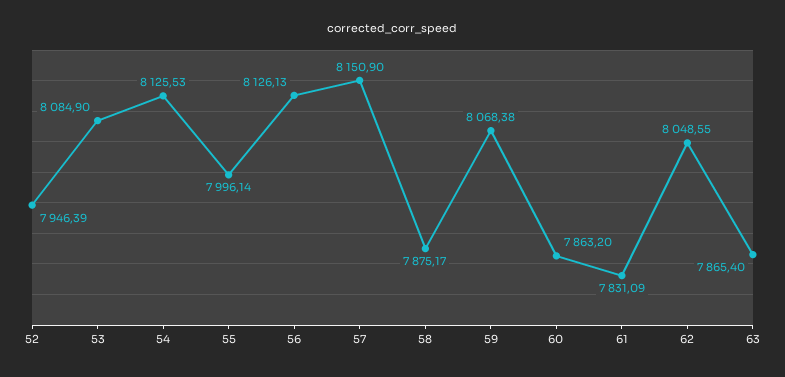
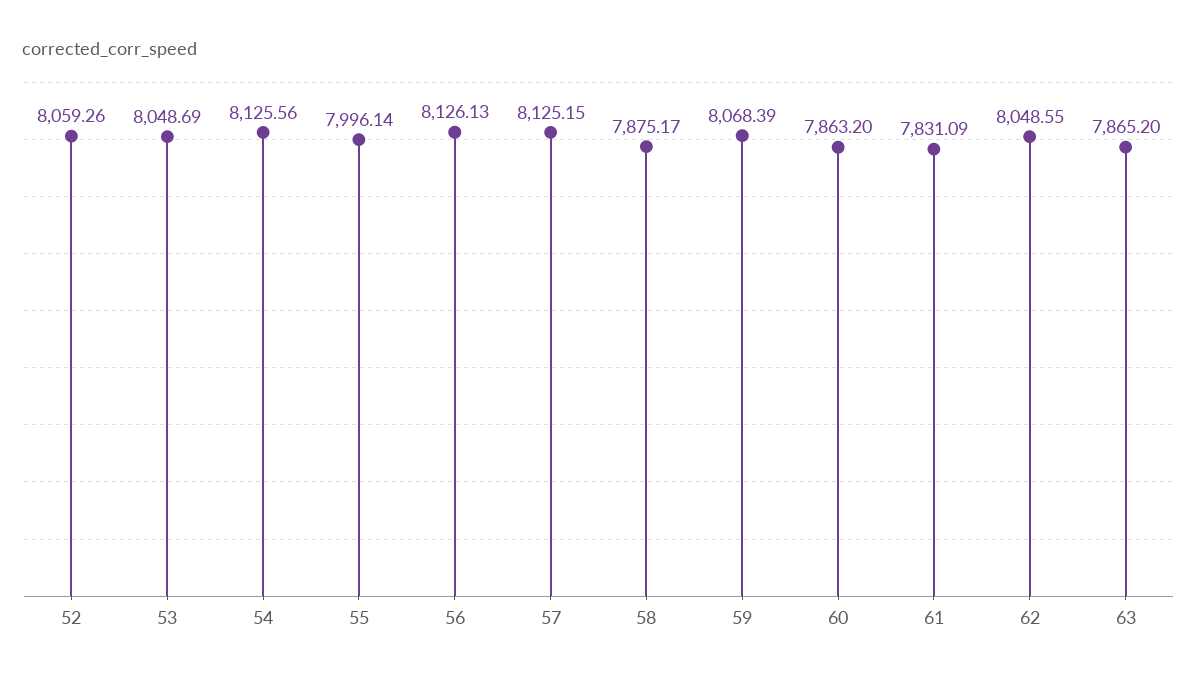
52: 7946.39 -> 8059.26
53: 8084.9 -> 8048.69
54: 8125.53 -> 8125.56
57: 8150.9 -> 8125.15
59: 8068.38 -> 8068.39
63: 7865.4 -> 7865.2

